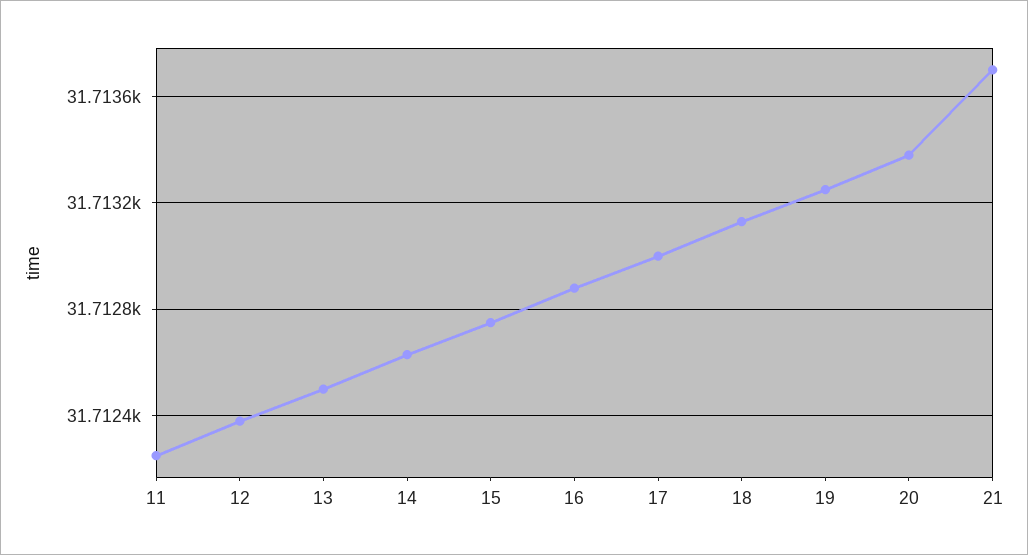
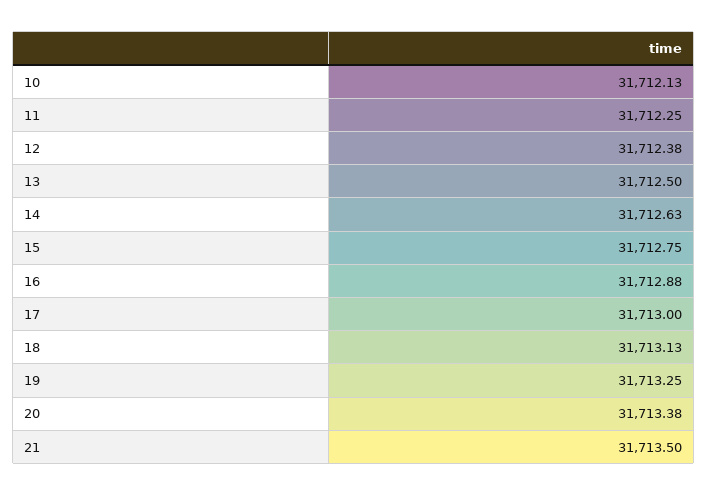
21: 31713.7 -> 31713.5
10: none -> 31712.13

